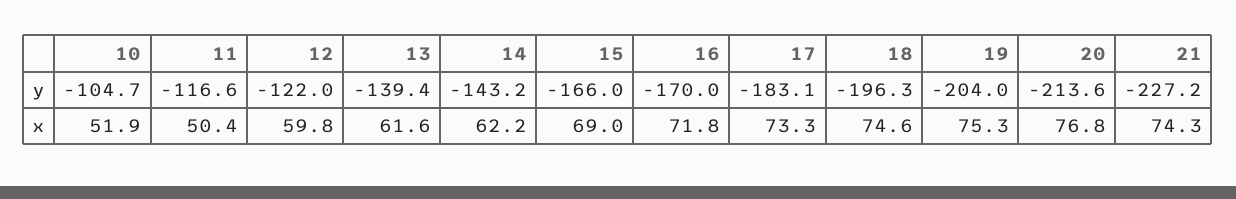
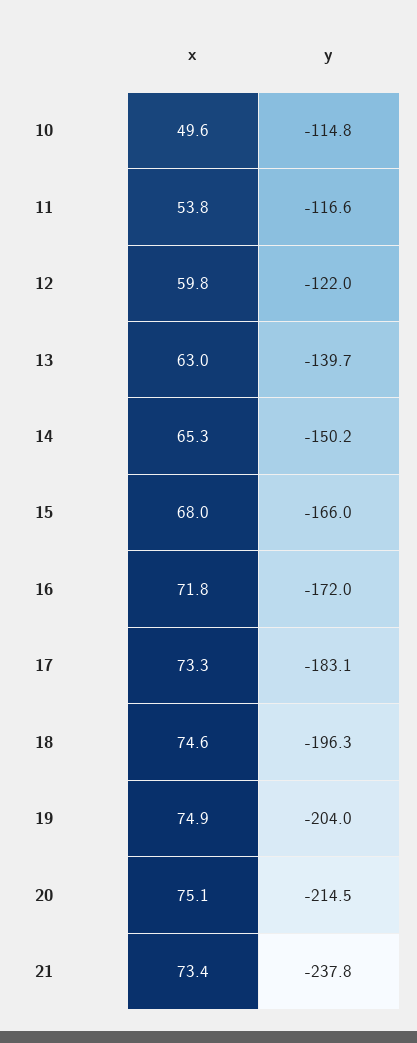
10, y: -104.7 -> -114.8
13, y: -139.4 -> -139.7
14, y: -143.2 -> -150.2
16, y: -170 -> -172
20, y: -213.6 -> -214.5
21, y: -227.2 -> -237.8
10, x: 51.9 -> 49.6
11, x: 50.4 -> 53.8
13, x: 61.6 -> 63
14, x: 62.2 -> 65.3
15, x: 69 -> 68
19, x: 75.3 -> 74.9
20, x: 76.8 -> 75.1
21, x: 74.3 -> 73.4

